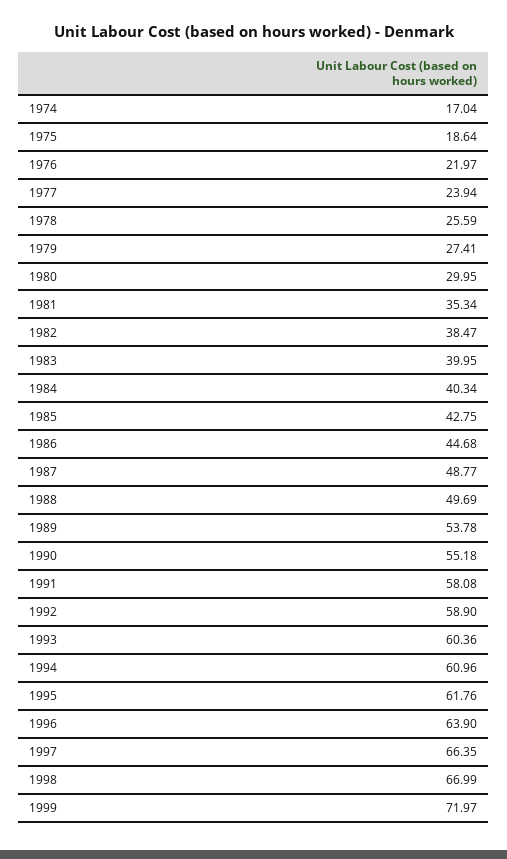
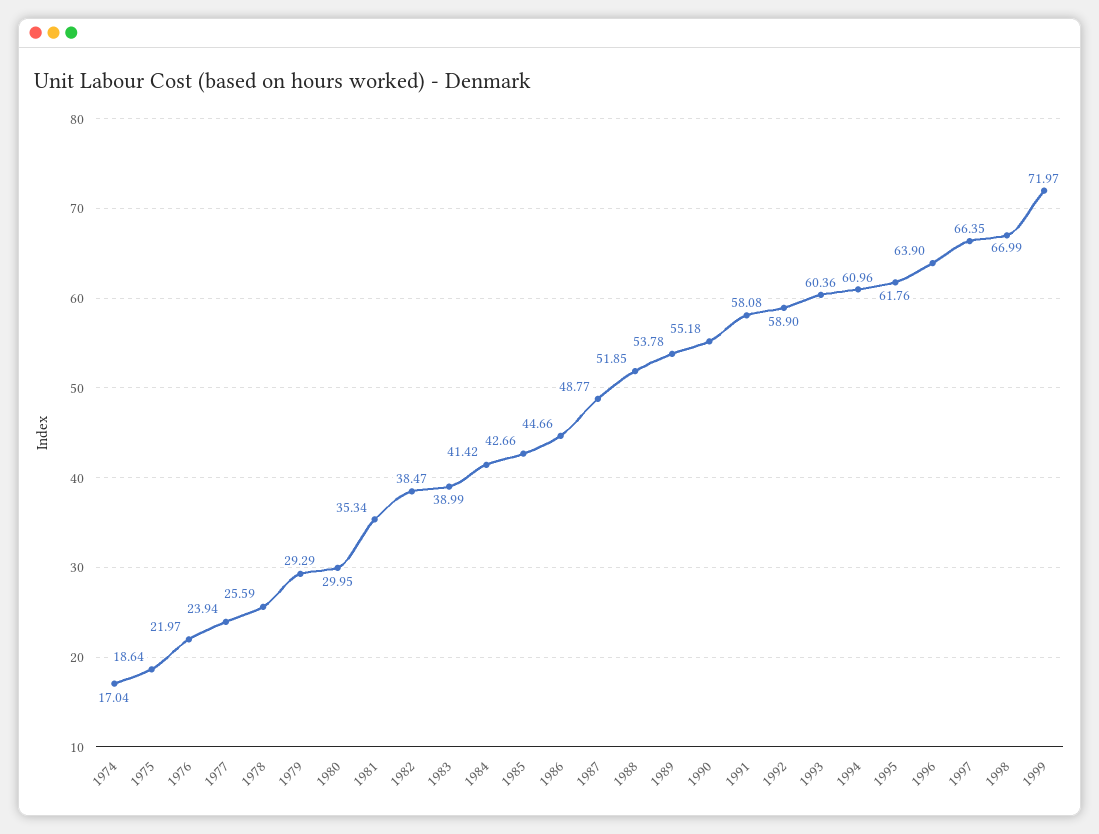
1979: 27.41 -> 29.29
1983: 39.95 -> 38.99
1984: 40.34 -> 41.42
1985: 42.75 -> 42.66
1986: 44.68 -> 44.66
1988: 49.69 -> 51.85

